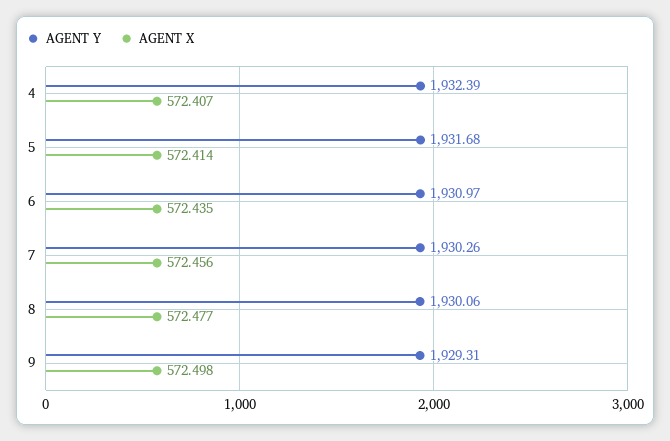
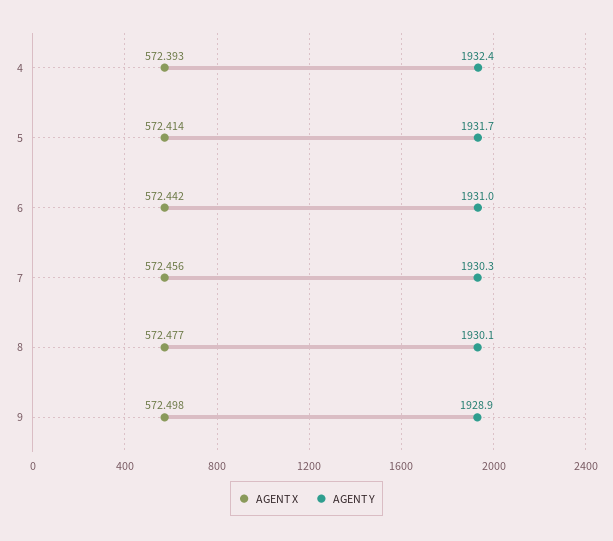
AGENT X, 4: 572.407 -> 572.393
AGENT X, 6: 572.435 -> 572.442
AGENT Y, 9: 1929.31 -> 1928.9

